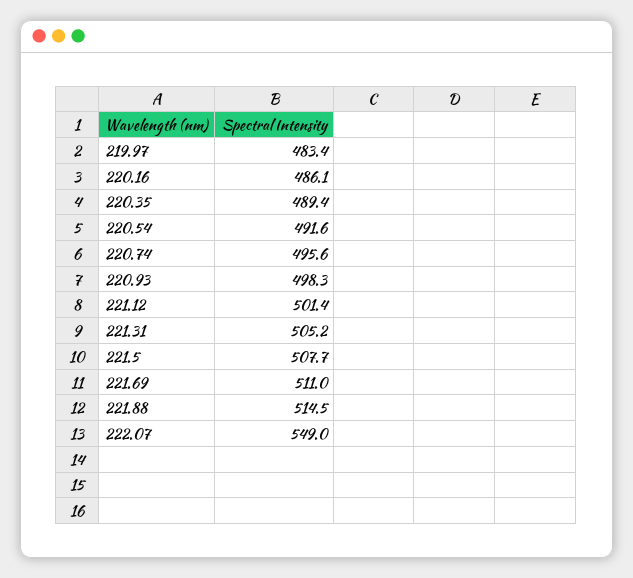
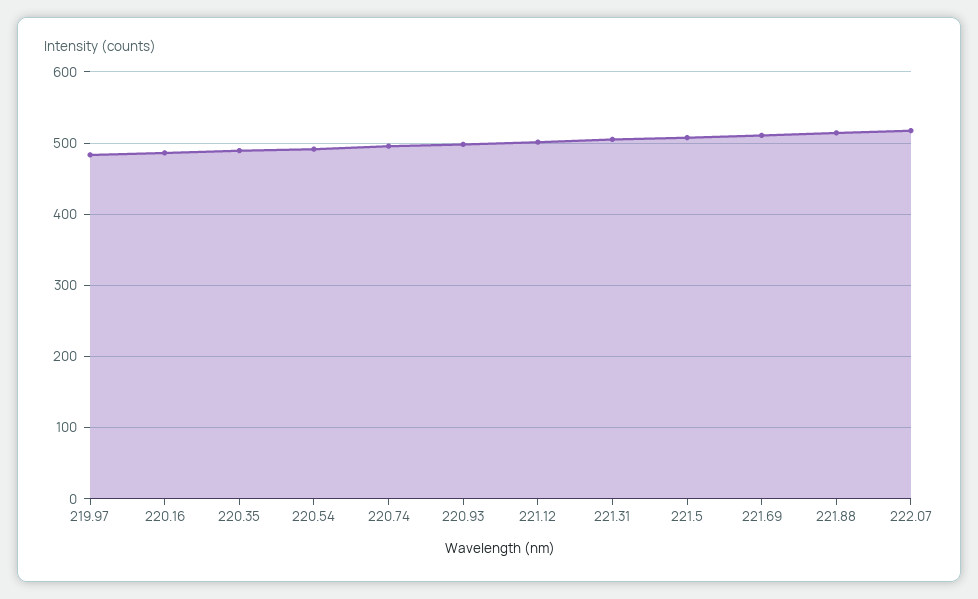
222.07: 549 -> 520

